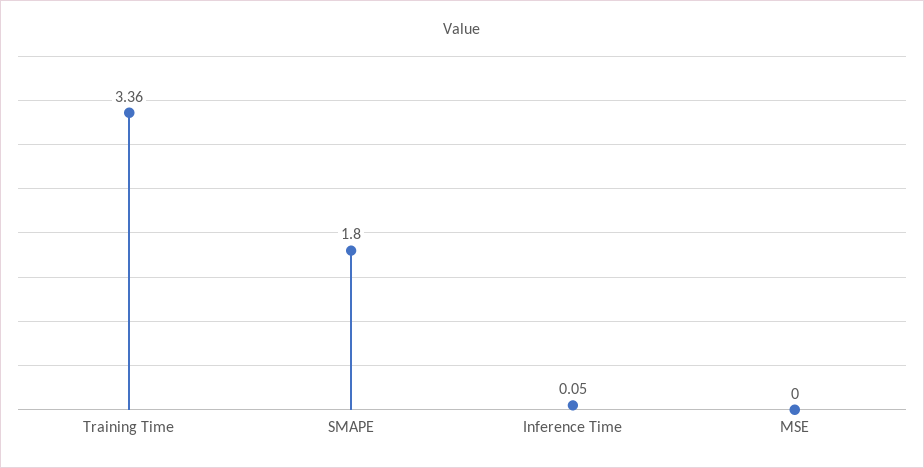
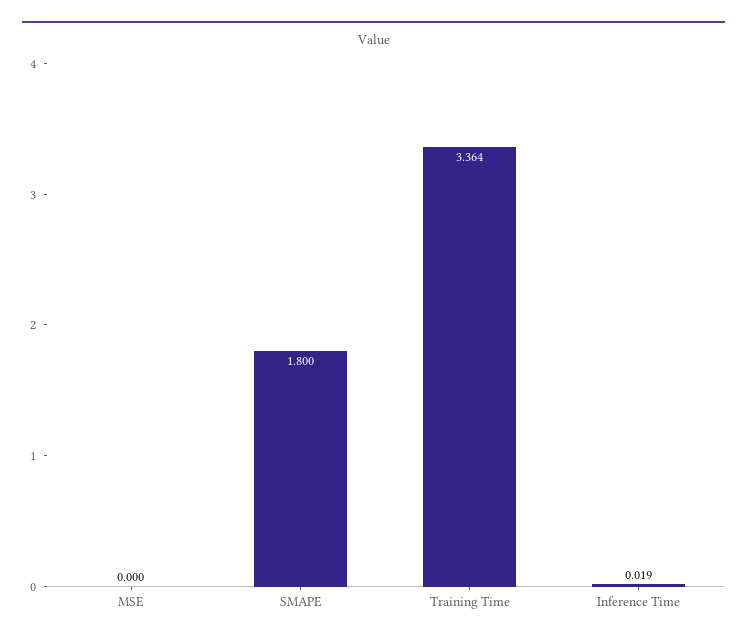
Inference Time: 0.05 -> 0.019

